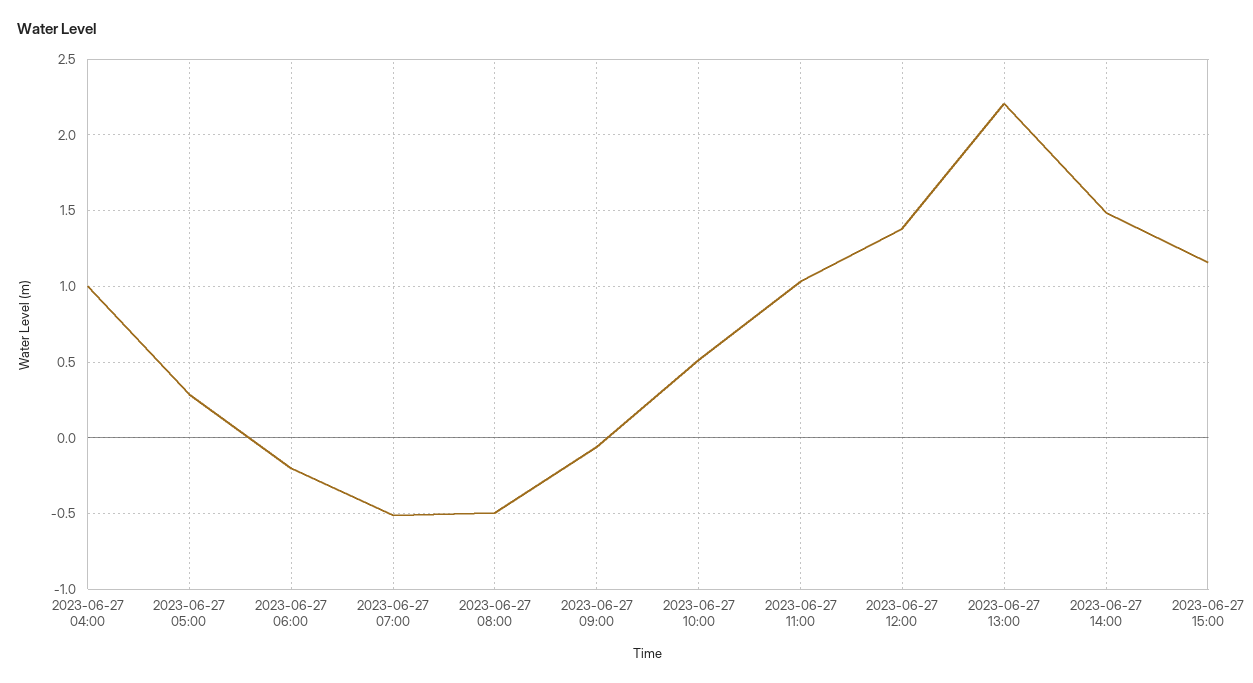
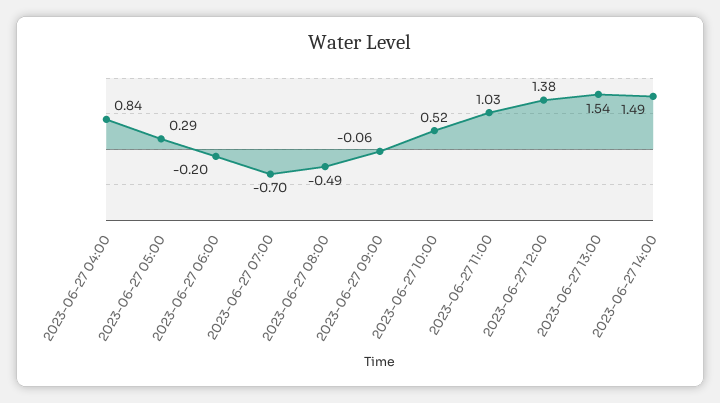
2023-06-27 04:00: 1 -> 0.84
2023-06-27 07:00: -0.5 -> -0.7
2023-06-27 13:00: 2.2 -> 1.54
2023-06-27 15:00: 1.15 -> none

